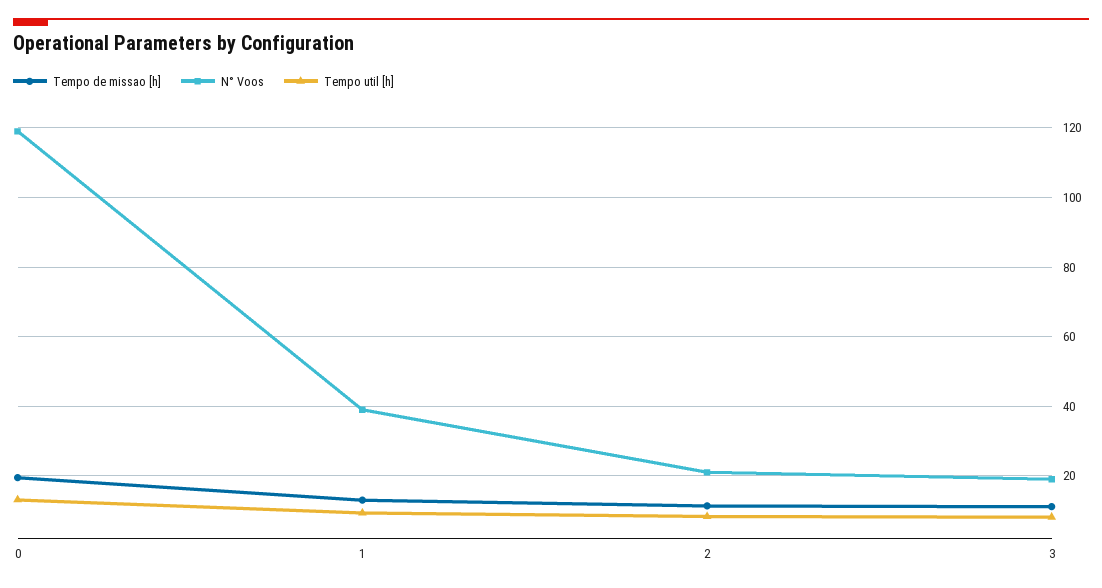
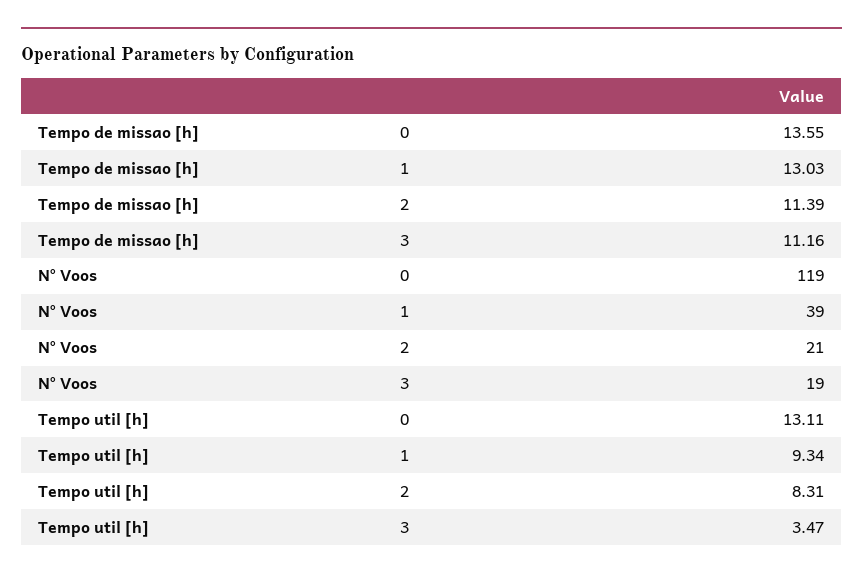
Tempo de missao [h], 0: 20 -> 13.55
Tempo util [h], 3: 8 -> 3.47

